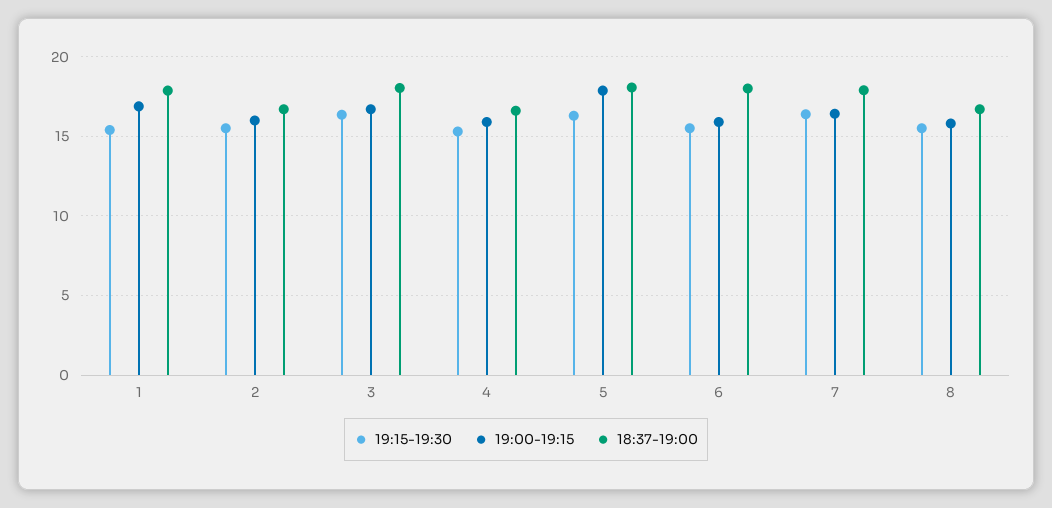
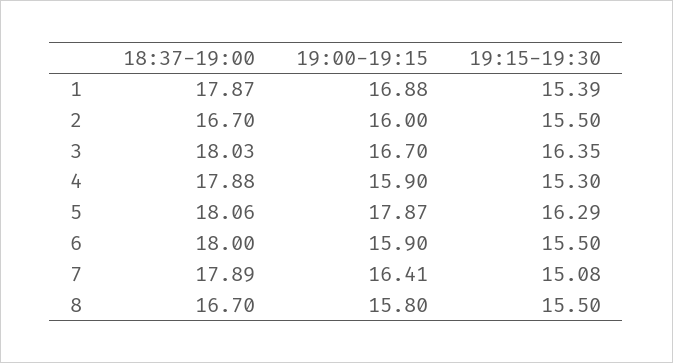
18:37-19:00, 4: 16.5 -> 17.88
19:15-19:30, 7: 16.5 -> 15.08

